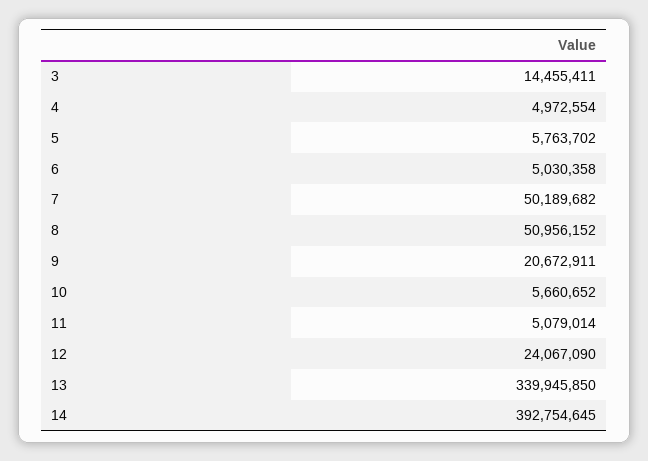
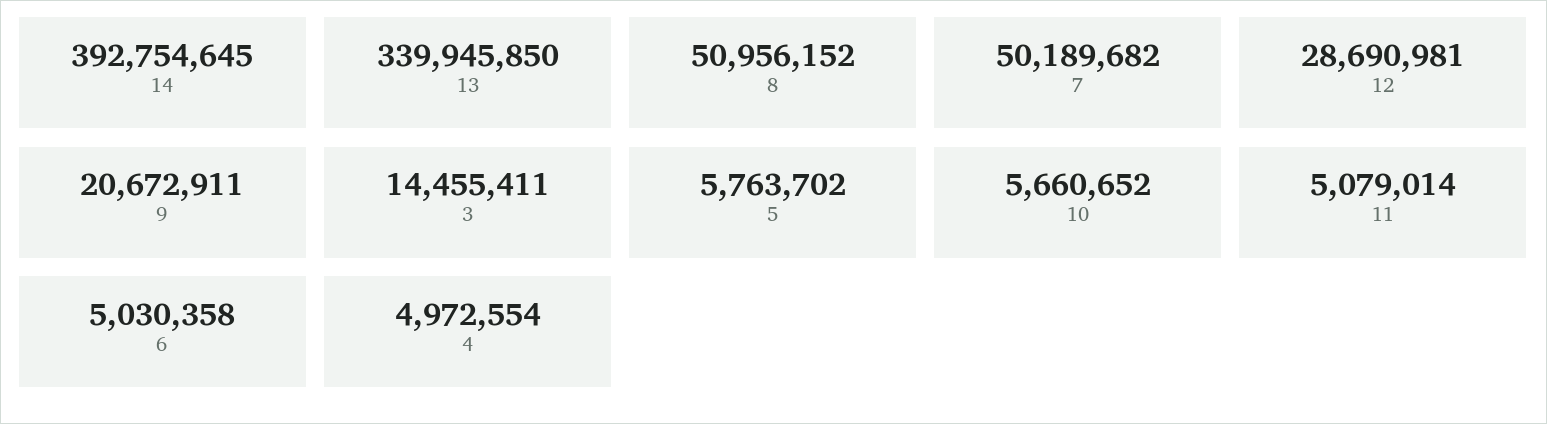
12: 24067090 -> 28690981

